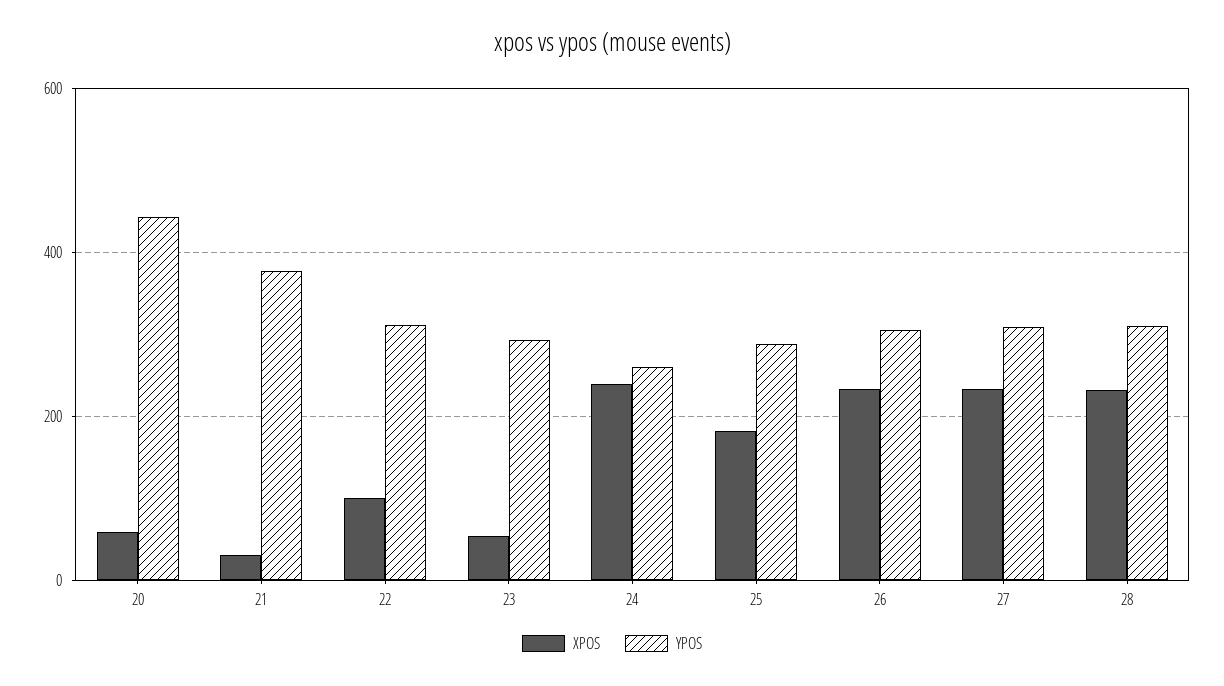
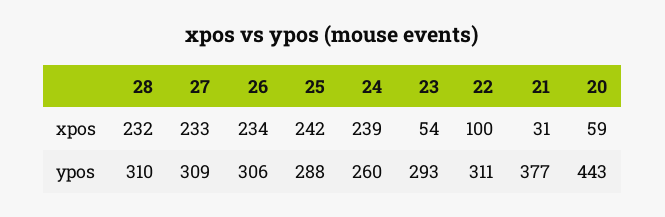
XPOS, 25: 180 -> 242

